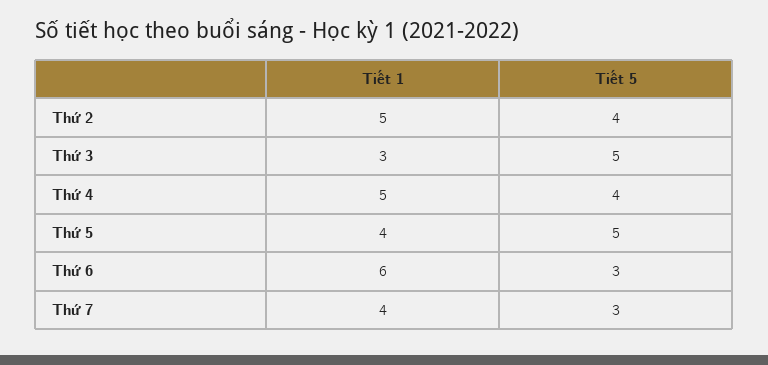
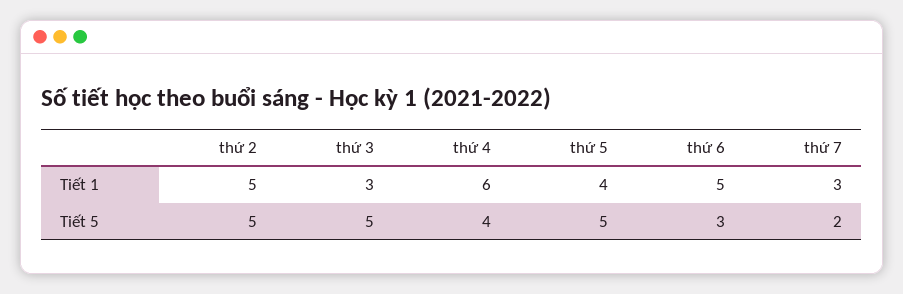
Tiết 5, Thứ 2: 4 -> 5
Tiết 1, Thứ 4: 5 -> 6
Tiết 1, Thứ 6: 6 -> 5
Tiết 1, Thứ 7: 4 -> 3
Tiết 5, Thứ 7: 3 -> 2

